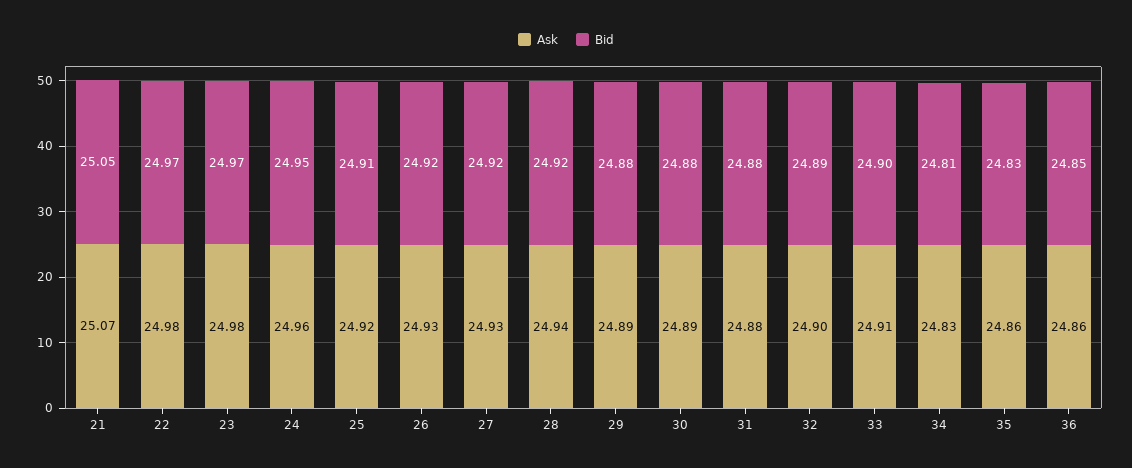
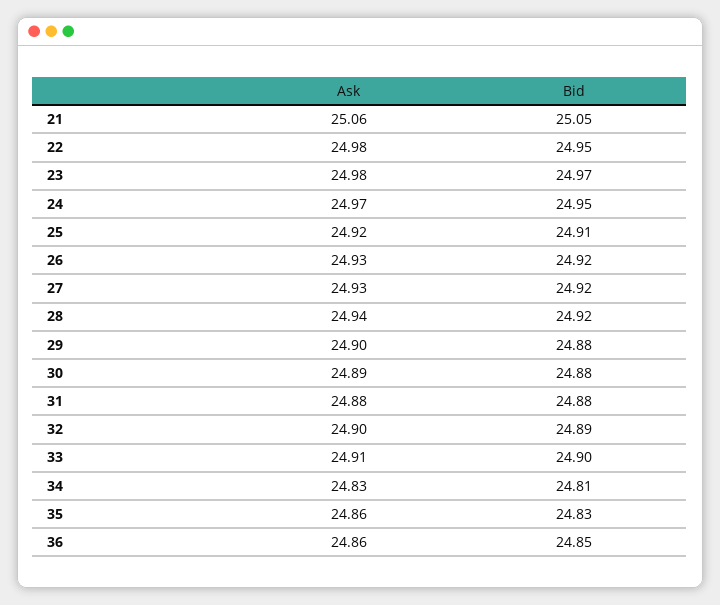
Ask, 21: 25.07 -> 25.06
Bid, 22: 24.97 -> 24.95
Ask, 24: 24.96 -> 24.97
Ask, 29: 24.89 -> 24.9

